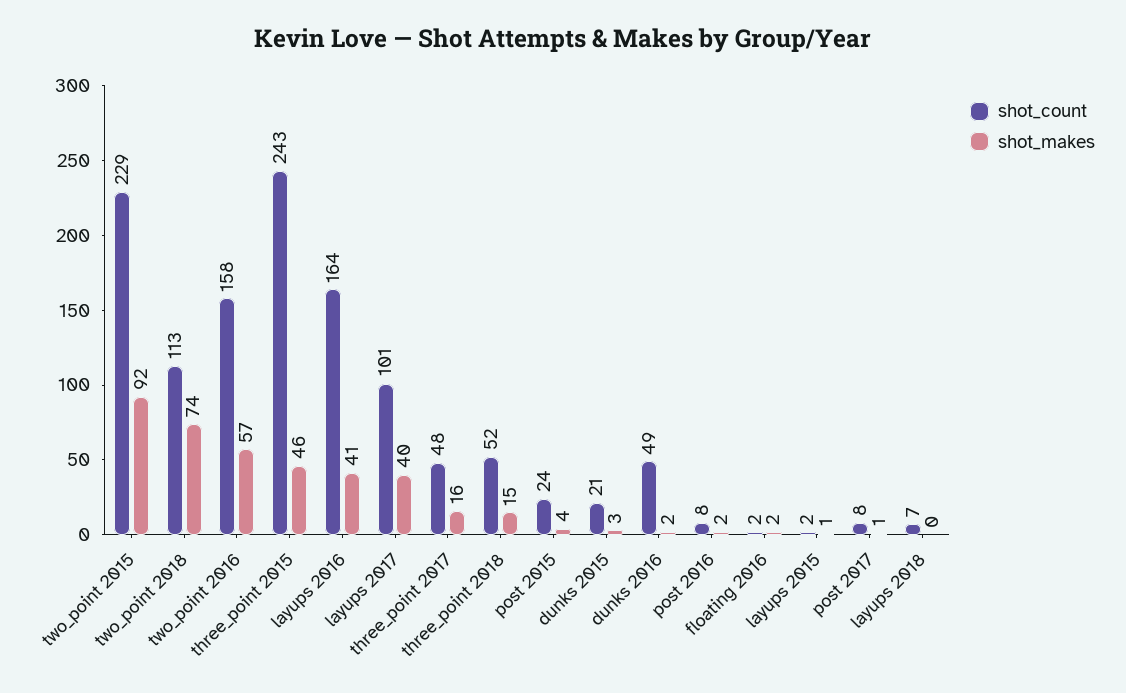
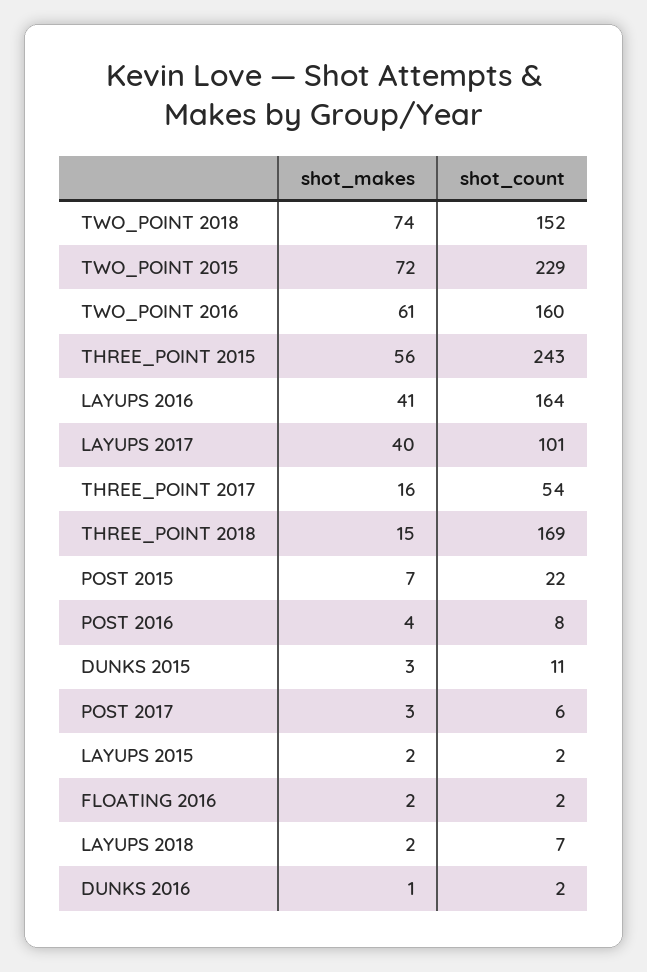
shot_makes, two_point 2015: 92 -> 72
shot_count, two_point 2018: 113 -> 152
shot_count, two_point 2016: 158 -> 160
shot_makes, two_point 2016: 57 -> 61
shot_makes, three_point 2015: 46 -> 56
shot_count, three_point 2017: 48 -> 54
shot_count, three_point 2018: 52 -> 169
shot_count, post 2015: 24 -> 22
shot_makes, post 2015: 4 -> 7
shot_count, dunks 2015: 21 -> 11
shot_count, dunks 2016: 49 -> 2
shot_makes, dunks 2016: 2 -> 1
shot_makes, post 2016: 2 -> 4
shot_makes, layups 2015: 1 -> 2
shot_count, post 2017: 8 -> 6
shot_makes, post 2017: 1 -> 3
shot_makes, layups 2018: 0 -> 2

